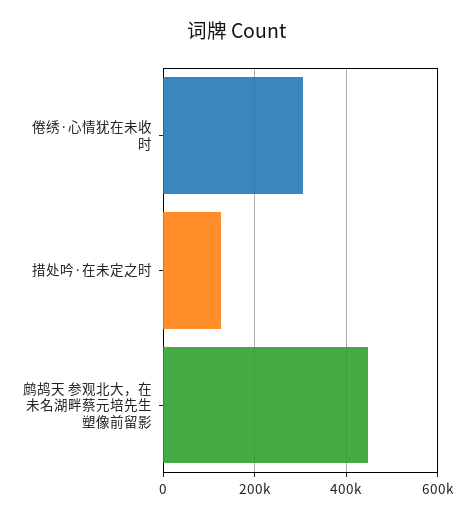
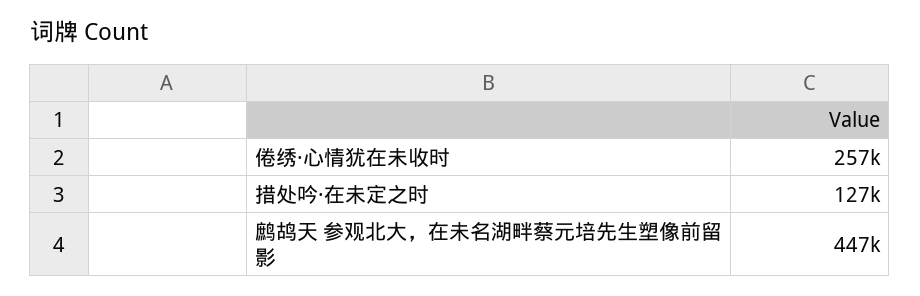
倦绣·心情犹在未收时: 300000 -> 257000

